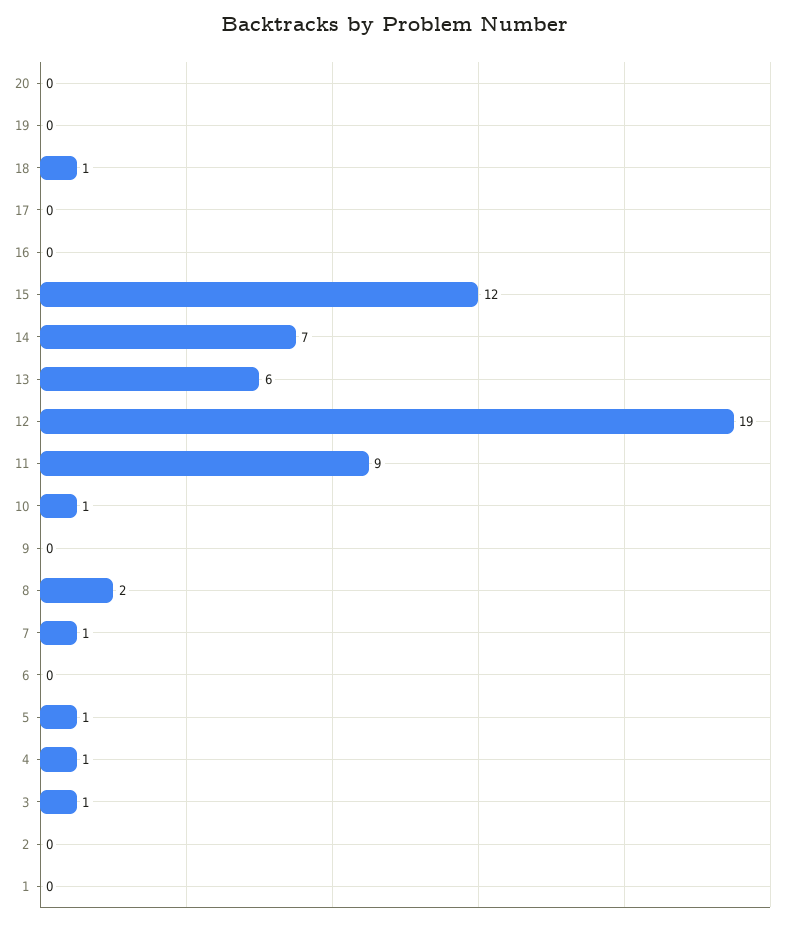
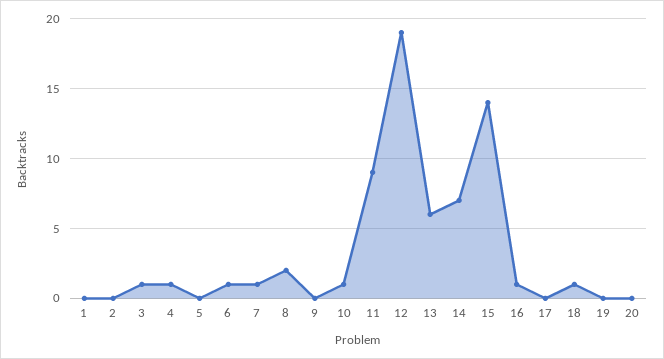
16: 0 -> 1
15: 12 -> 14
6: 0 -> 1
5: 1 -> 0

